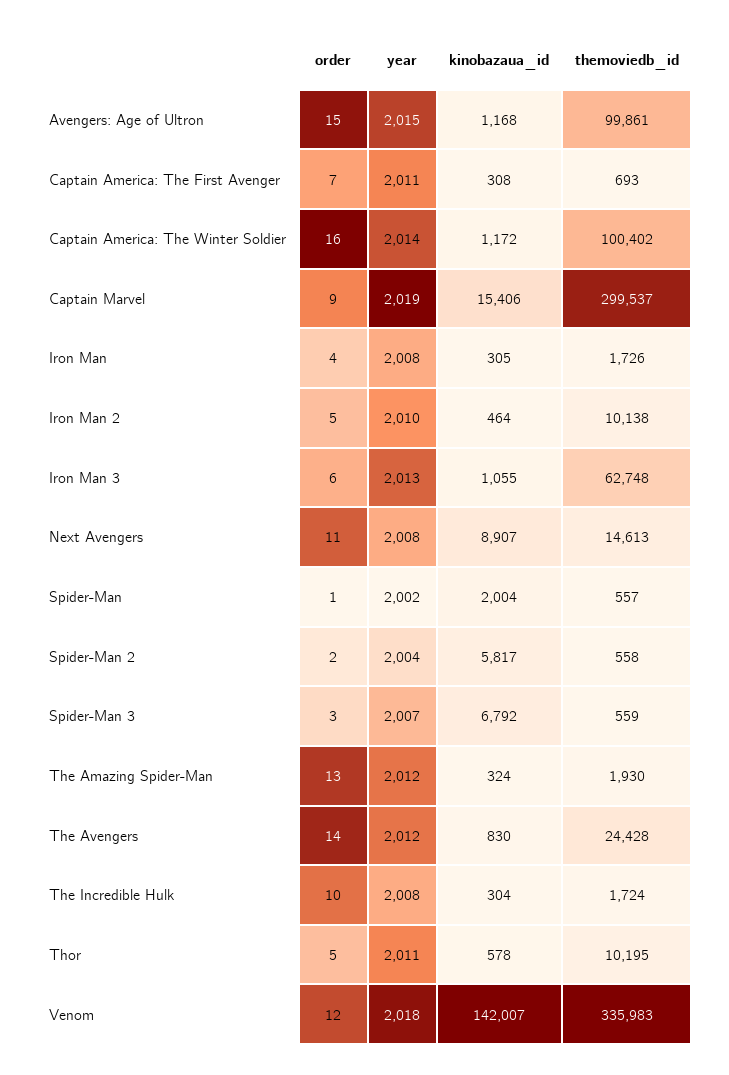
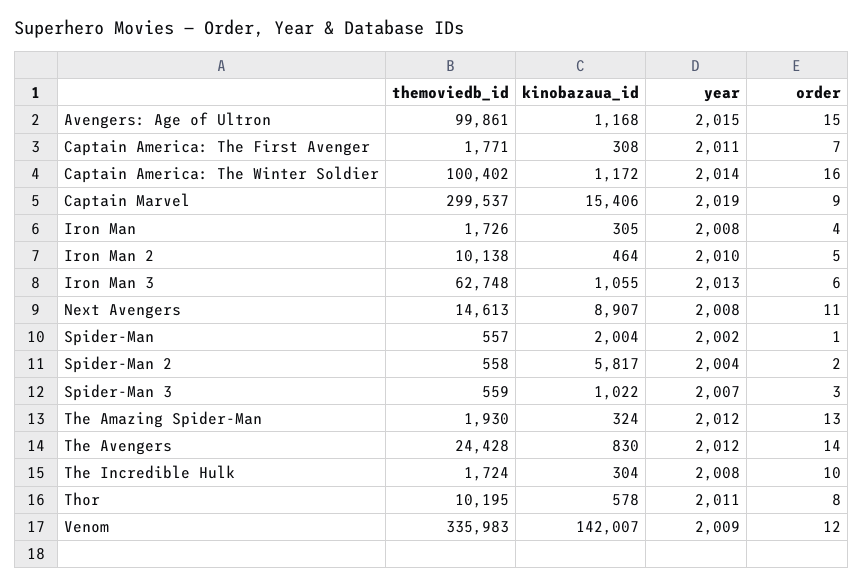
themoviedb_id, Captain America: The First Avenger: 693 -> 1771
kinobazaua_id, Spider-Man 3: 6792 -> 1022
order, Thor: 5 -> 8
year, Venom: 2018 -> 2009

